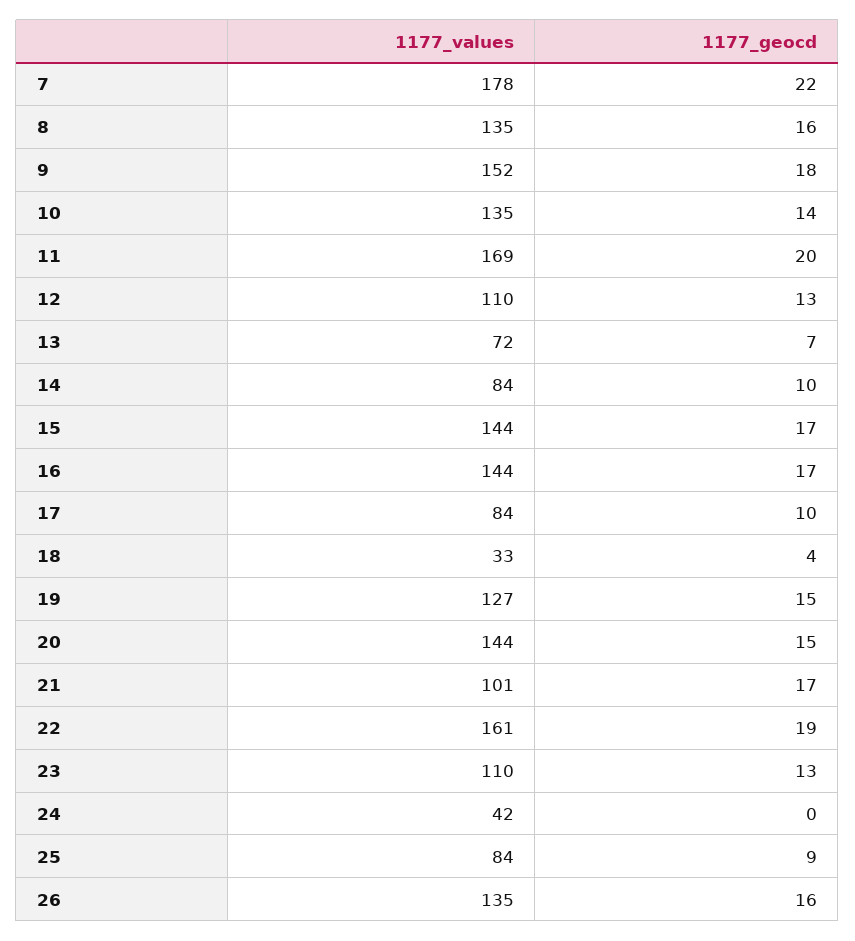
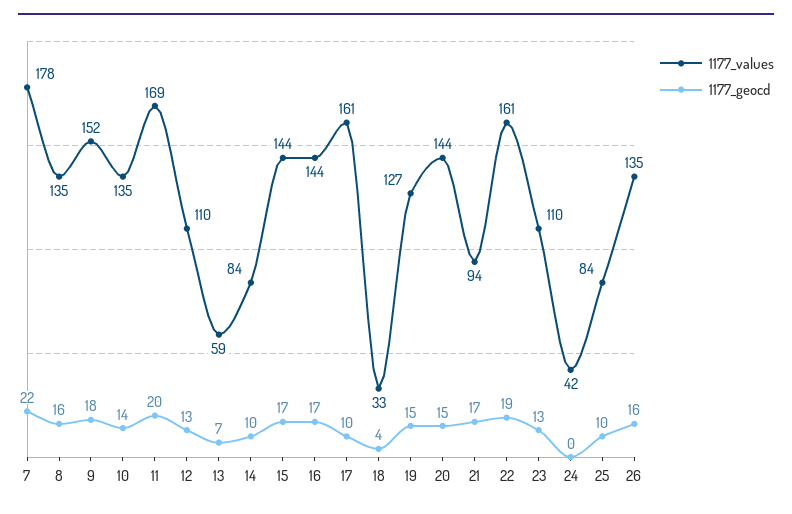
1177_values, 13: 72 -> 59
1177_values, 17: 84 -> 161
1177_values, 21: 101 -> 94
1177_geocd, 25: 9 -> 10

